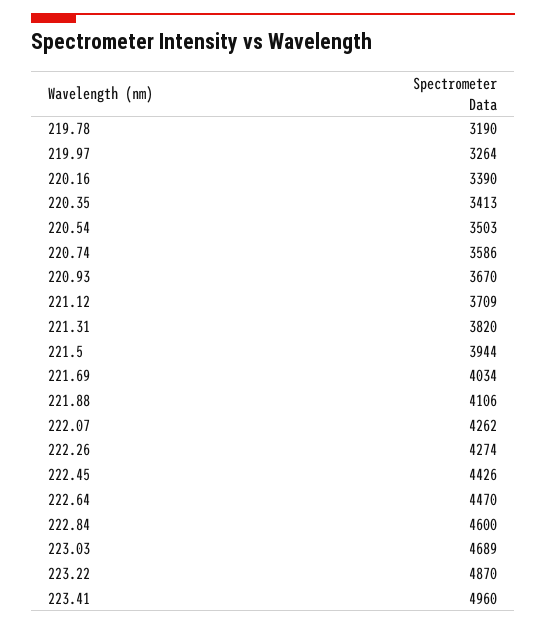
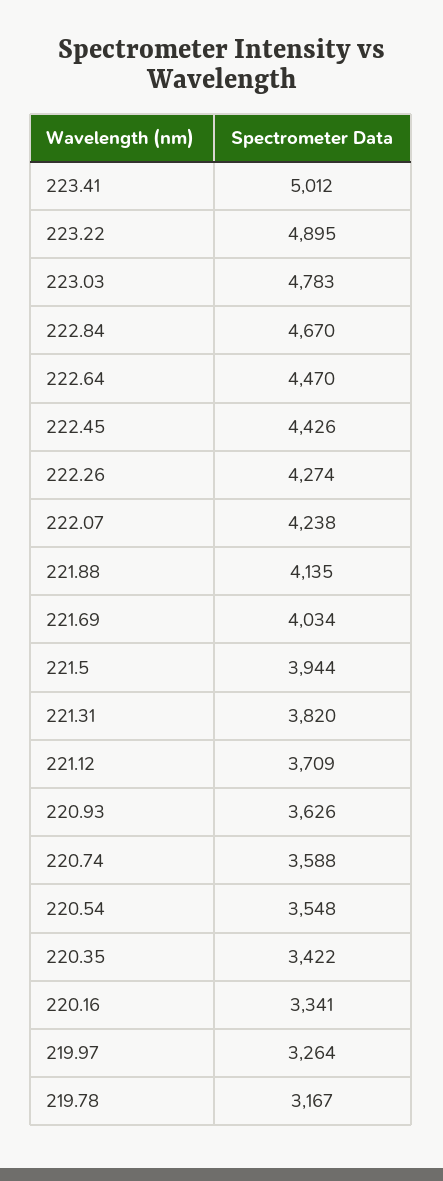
219.78: 3190 -> 3167
220.16: 3390 -> 3341
220.35: 3413 -> 3422
220.54: 3503 -> 3548
220.74: 3586 -> 3588
220.93: 3670 -> 3626
221.88: 4106 -> 4135
222.07: 4262 -> 4238
222.84: 4600 -> 4670
223.03: 4689 -> 4783
223.22: 4870 -> 4895
223.41: 4960 -> 5012

